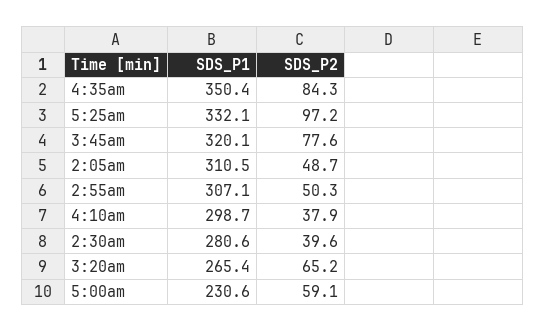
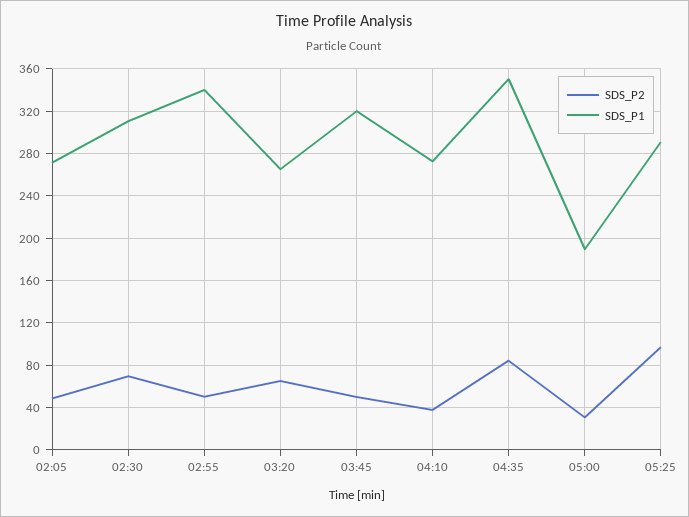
SDS_P1, 5:25am: 332.1 -> 290
SDS_P2, 3:45am: 77.6 -> 50
SDS_P1, 2:05am: 310.5 -> 270
SDS_P1, 2:55am: 307.1 -> 340
SDS_P1, 4:10am: 298.7 -> 270
SDS_P1, 2:30am: 280.6 -> 310
SDS_P2, 2:30am: 39.6 -> 70
SDS_P1, 5:00am: 230.6 -> 190
SDS_P2, 5:00am: 59.1 -> 30

